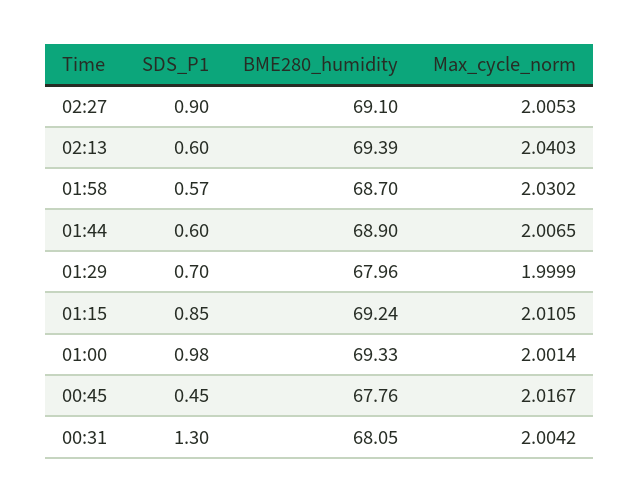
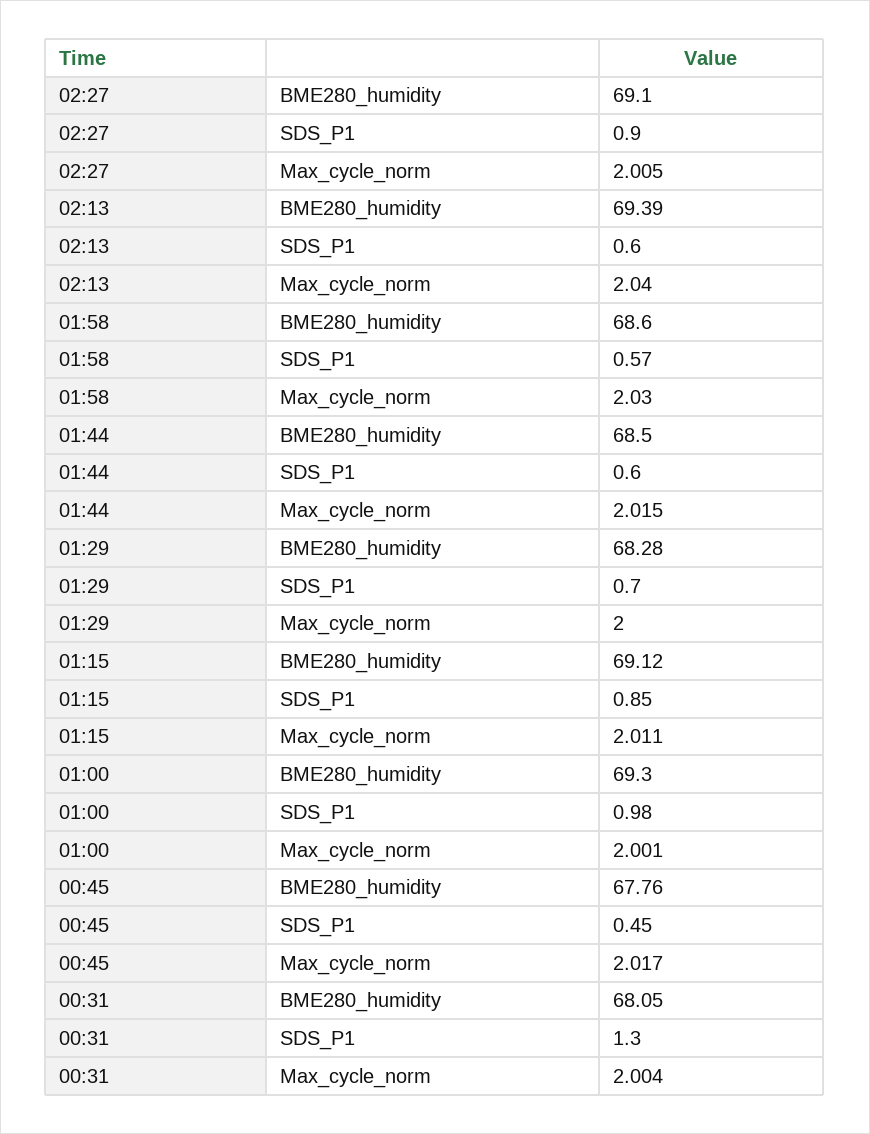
BME280_humidity, 01:58: 68.7 -> 68.6
BME280_humidity, 01:44: 68.9 -> 68.5
Max_cycle_norm, 01:44: 2.0065 -> 2.015
BME280_humidity, 01:29: 67.96 -> 68.28
BME280_humidity, 01:15: 69.24 -> 69.12
BME280_humidity, 01:00: 69.33 -> 69.3

